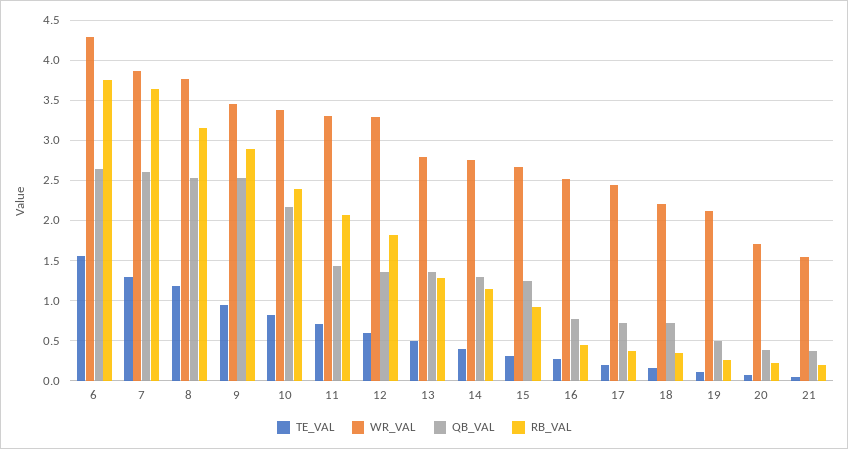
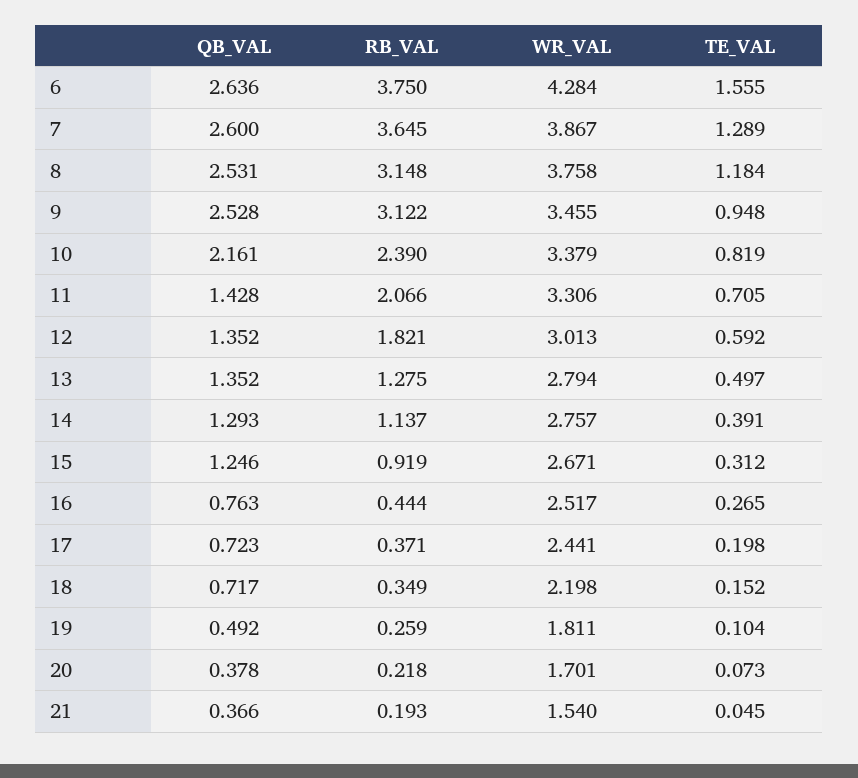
RB_VAL, 9: 2.9 -> 3.122
WR_VAL, 12: 3.3 -> 3.013
WR_VAL, 19: 2.1 -> 1.811

